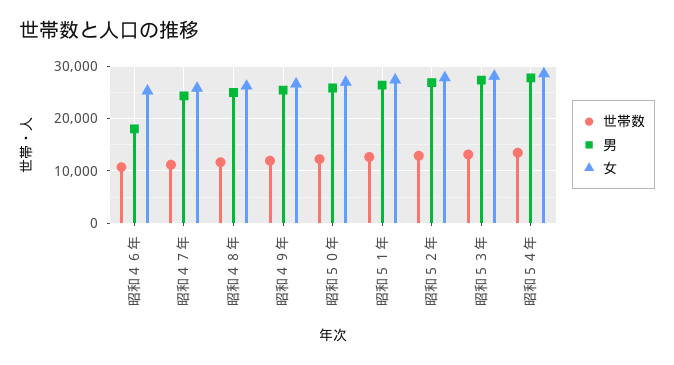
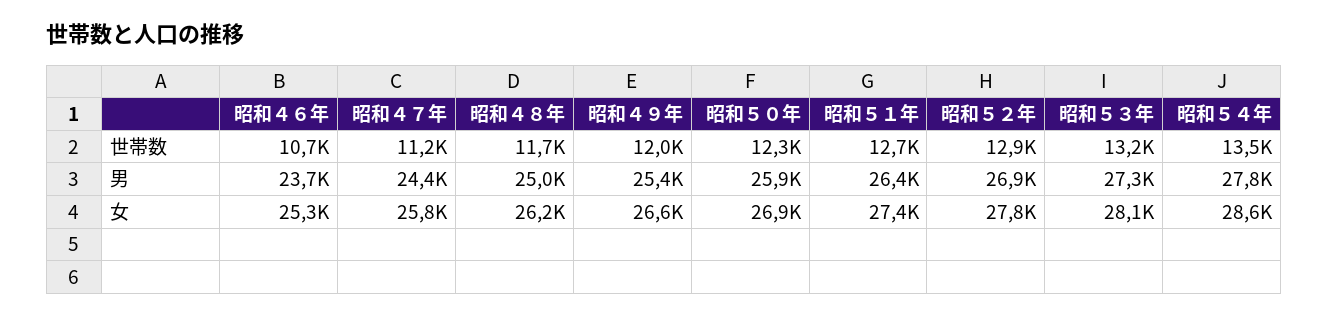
男, 昭和４６年: 18000 -> 23700

